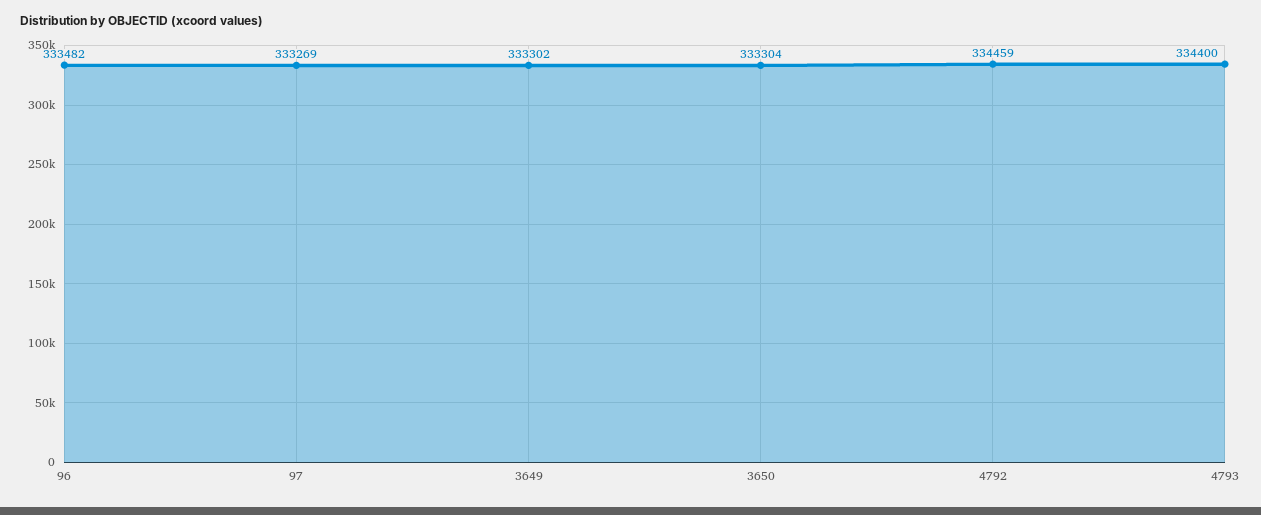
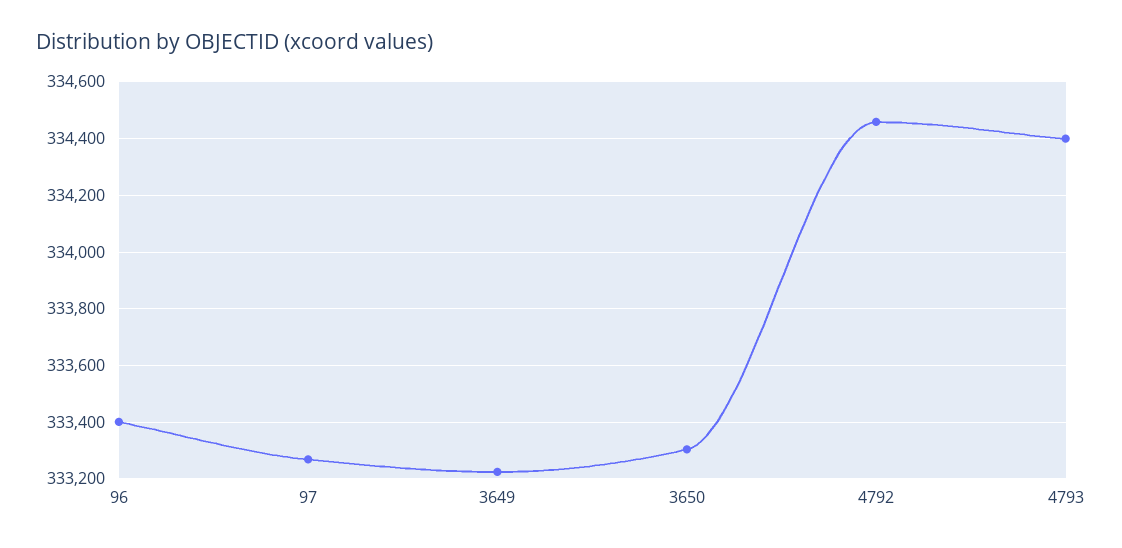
96: 333482 -> 333400
3649: 333302 -> 333225

